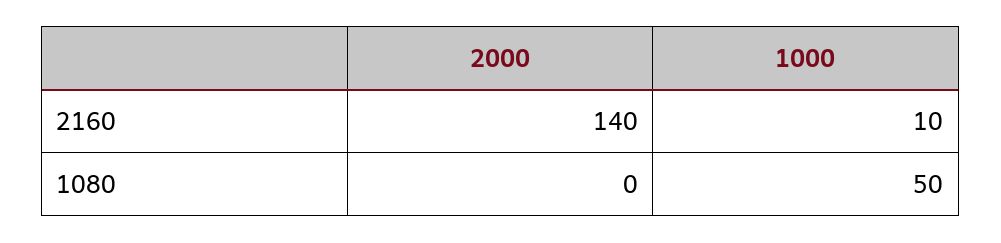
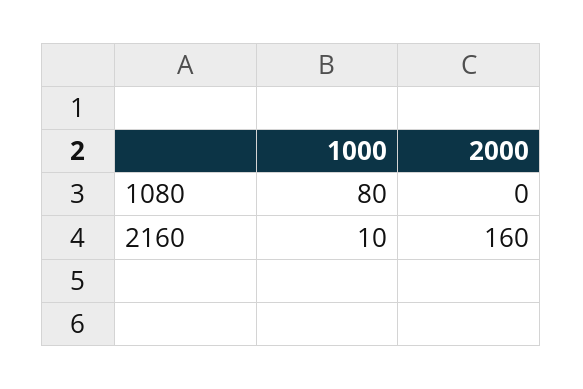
2000, 2160: 140 -> 160
1000, 1080: 50 -> 80

